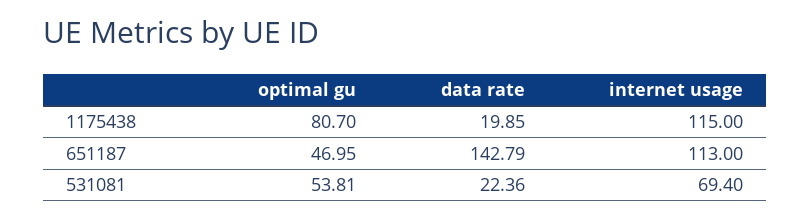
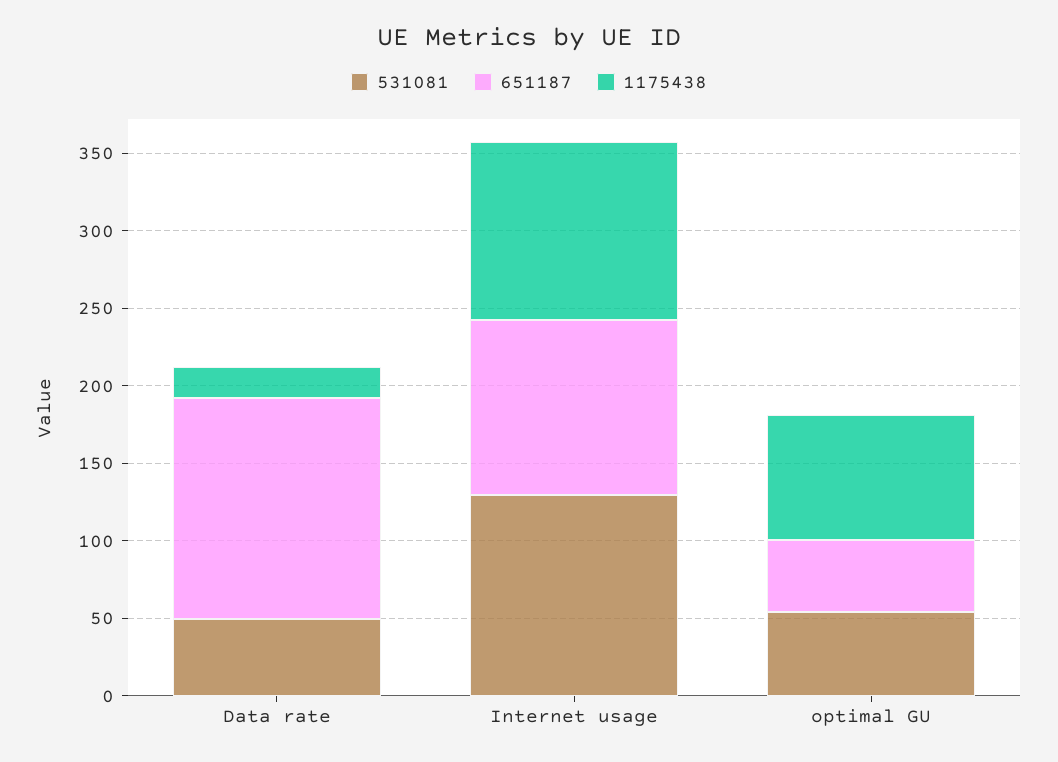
531081, data rate: 22.36 -> 50
531081, internet usage: 69.4 -> 130

